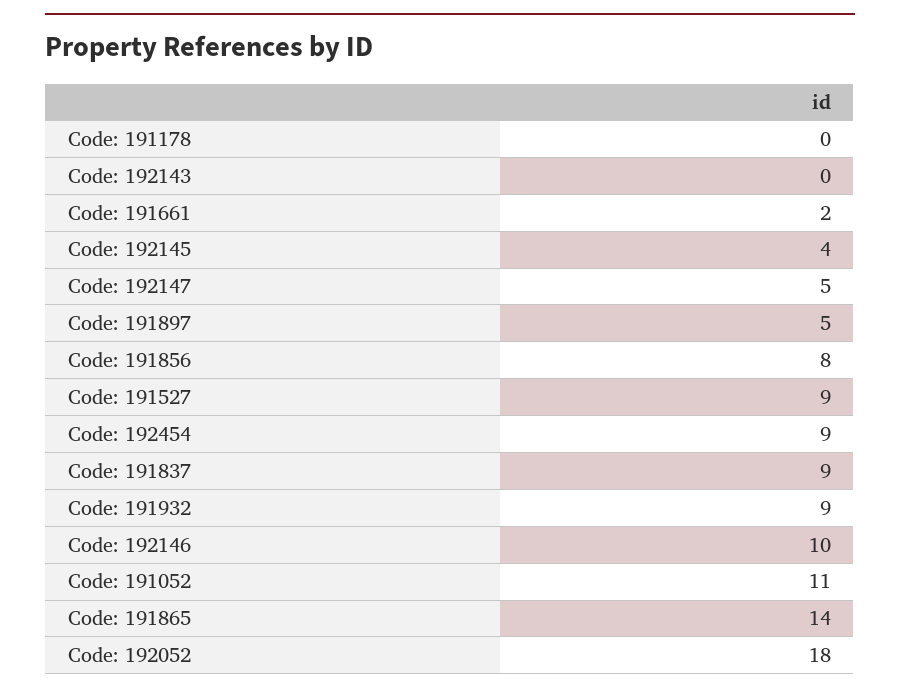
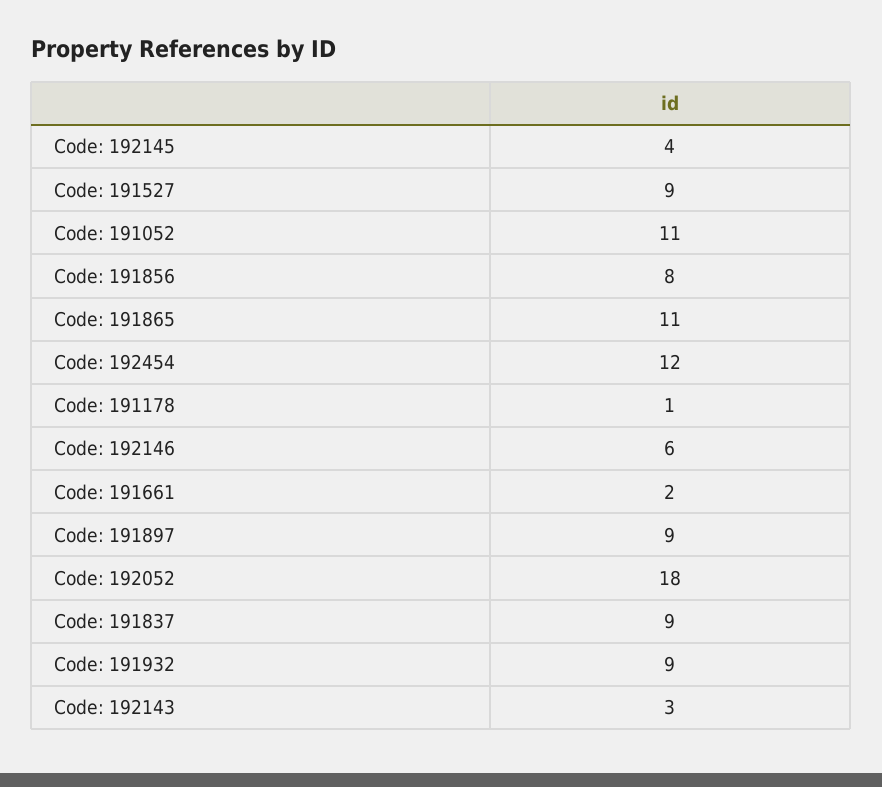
Code: 191178: 0 -> 1
Code: 192143: 0 -> 3
Code: 192147: 5 -> none
Code: 191897: 5 -> 9
Code: 192454: 9 -> 12
Code: 192146: 10 -> 6
Code: 191865: 14 -> 11

